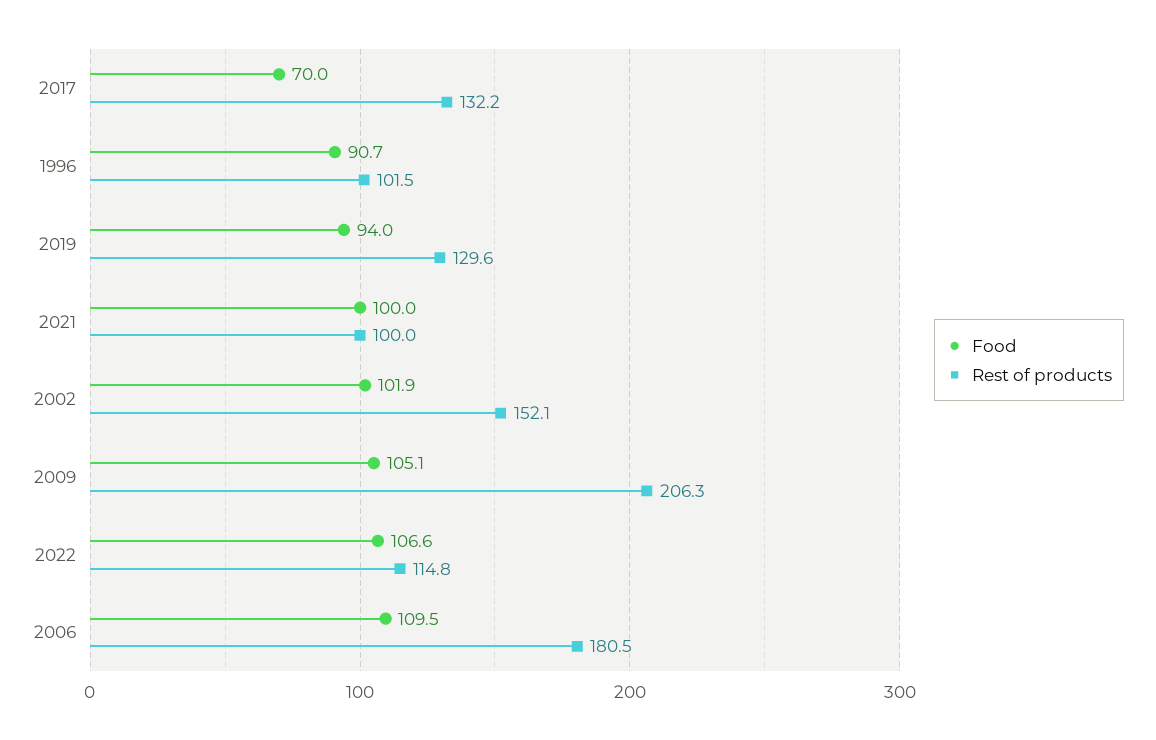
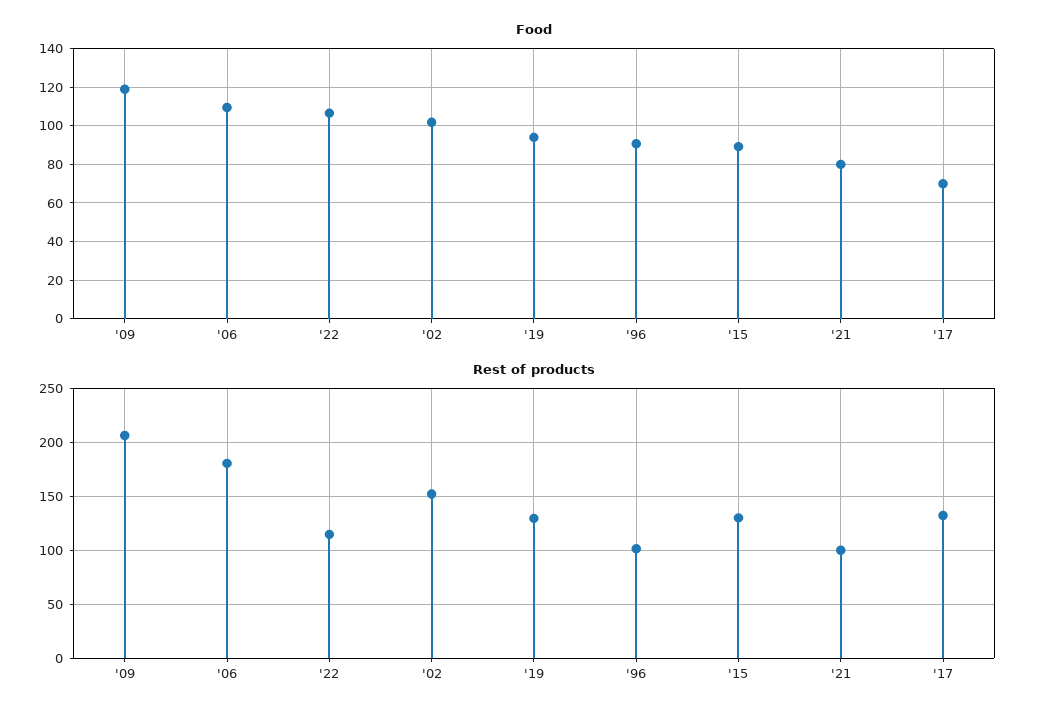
Food, 2021: 100 -> 80
Food, 2009: 105.1 -> 120
Food, '15: none -> 90
Rest of products, '15: none -> 130

